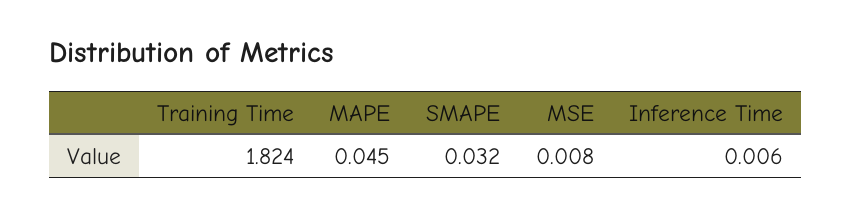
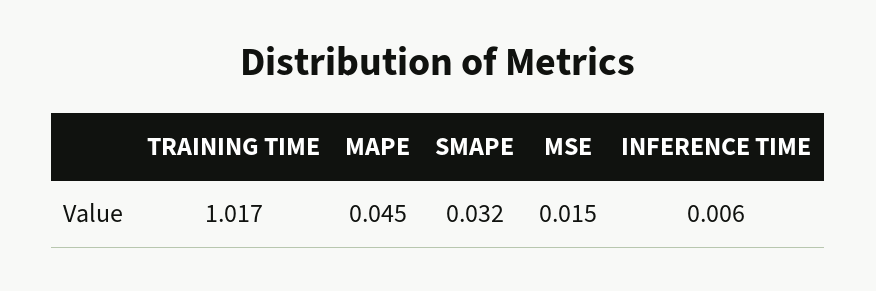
Training Time: 1.824 -> 1.017
MSE: 0.008 -> 0.015

